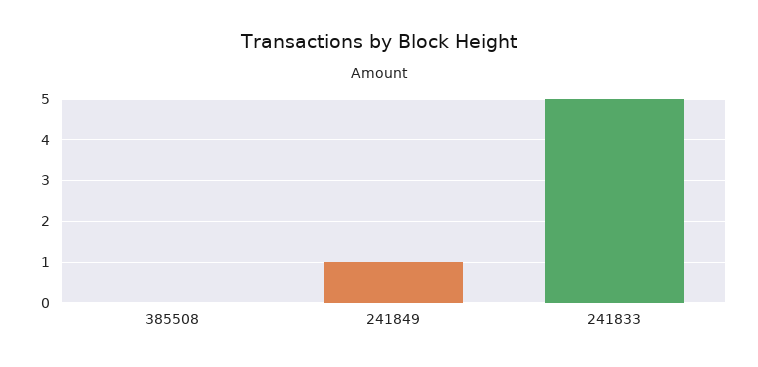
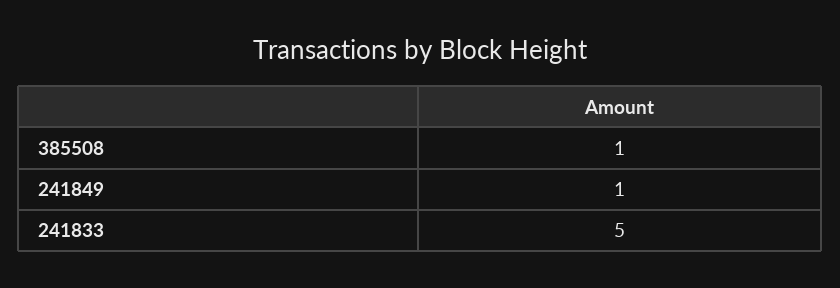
385508: 0 -> 1

